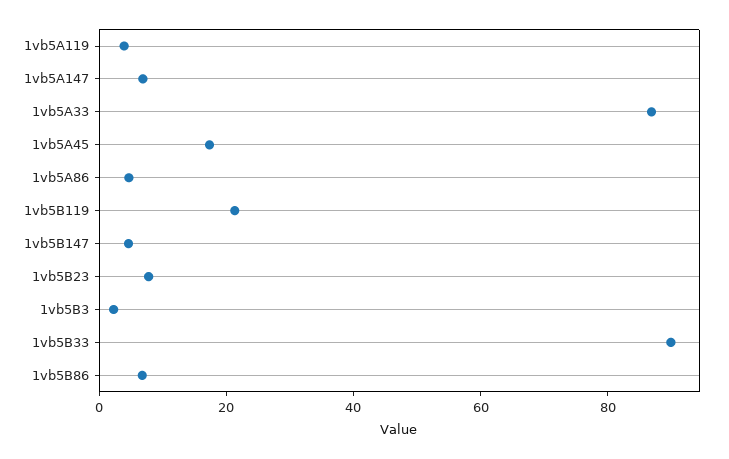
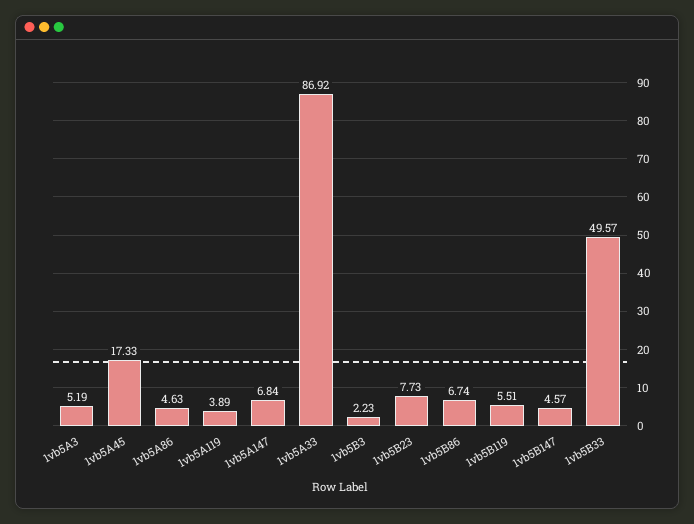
1vb5B119: 20 -> 5.51
1vb5B33: 90 -> 49.57
1vb5A3: none -> 5.19

